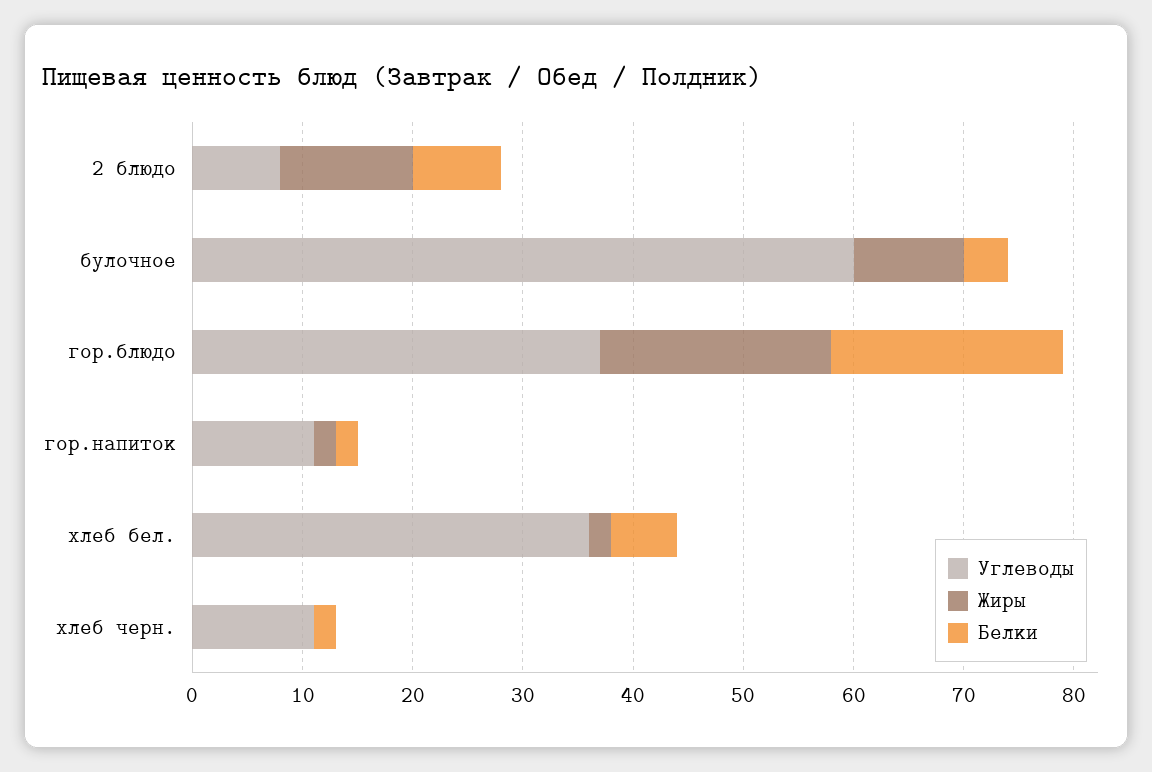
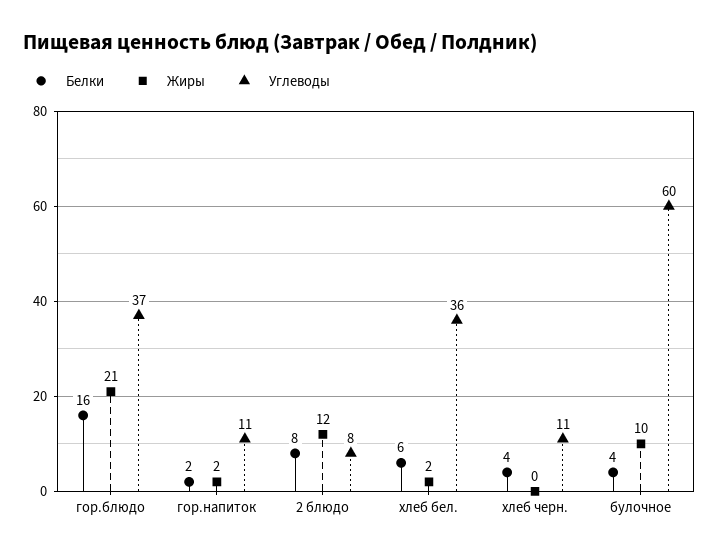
Белки, гор.блюдо: 21 -> 16
Белки, хлеб черн.: 2 -> 4

